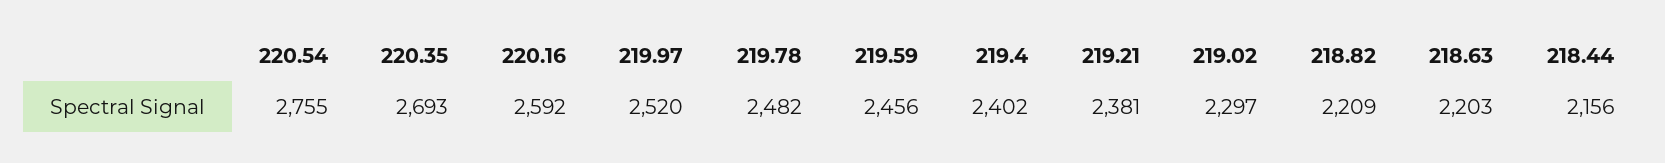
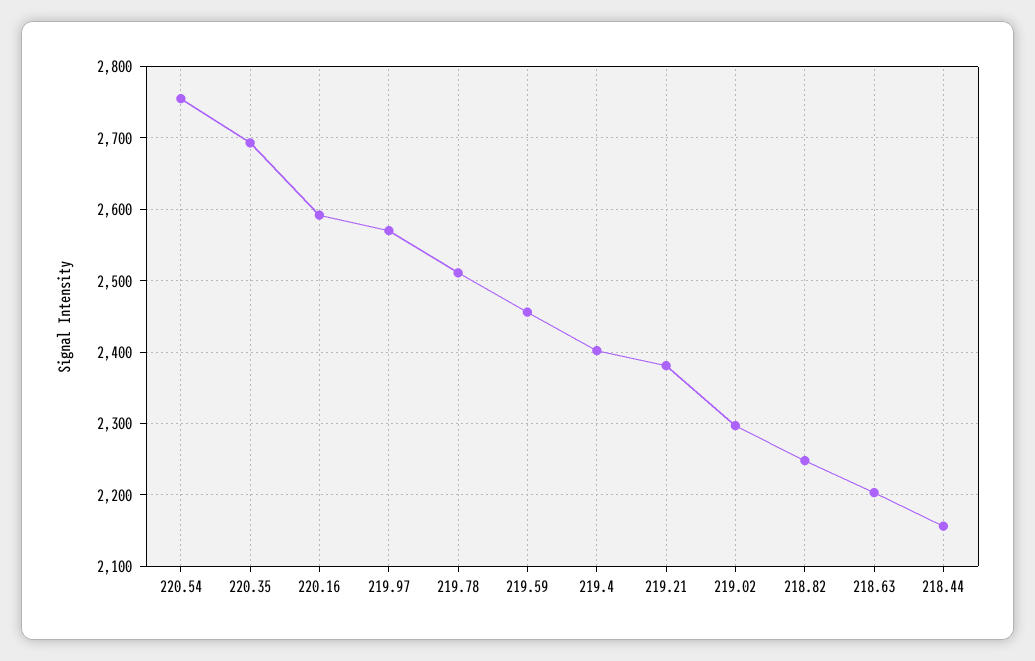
219.97: 2520 -> 2570
219.78: 2482 -> 2510
218.82: 2209 -> 2250

